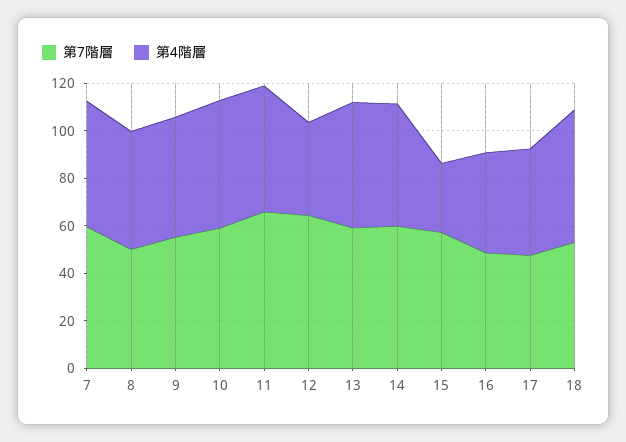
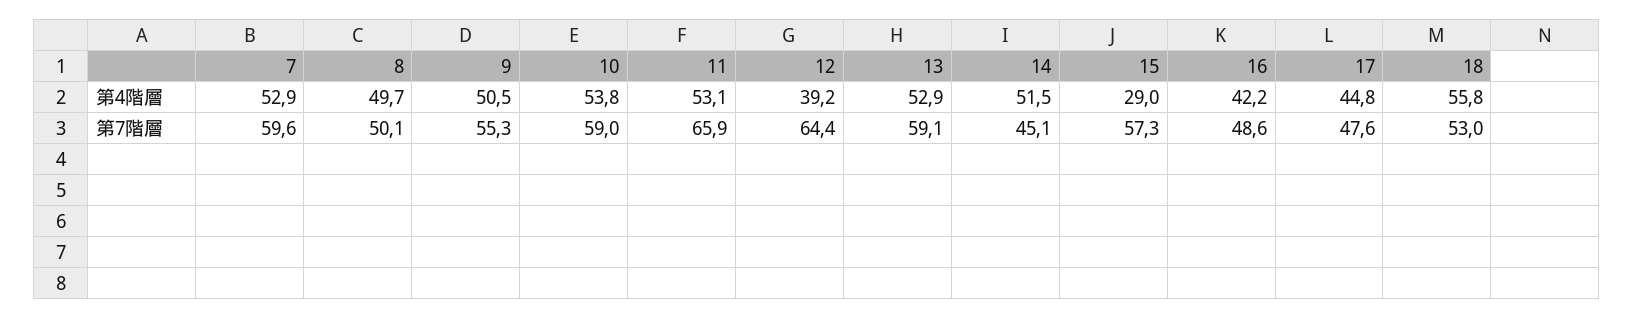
第7階層, 14: 60 -> 45.1

